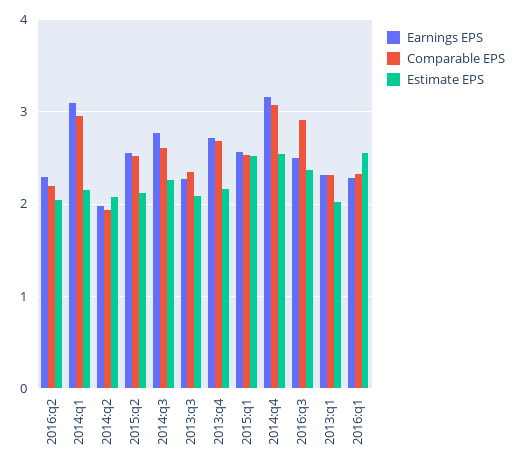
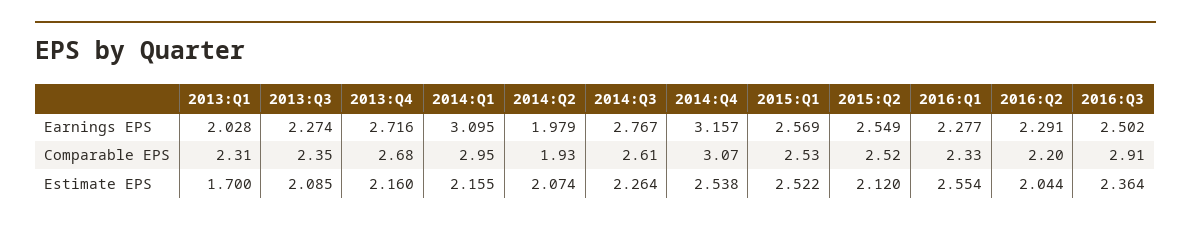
Earnings EPS, 2013:q1: 2.3 -> 2.028
Estimate EPS, 2013:q1: 2 -> 1.7

